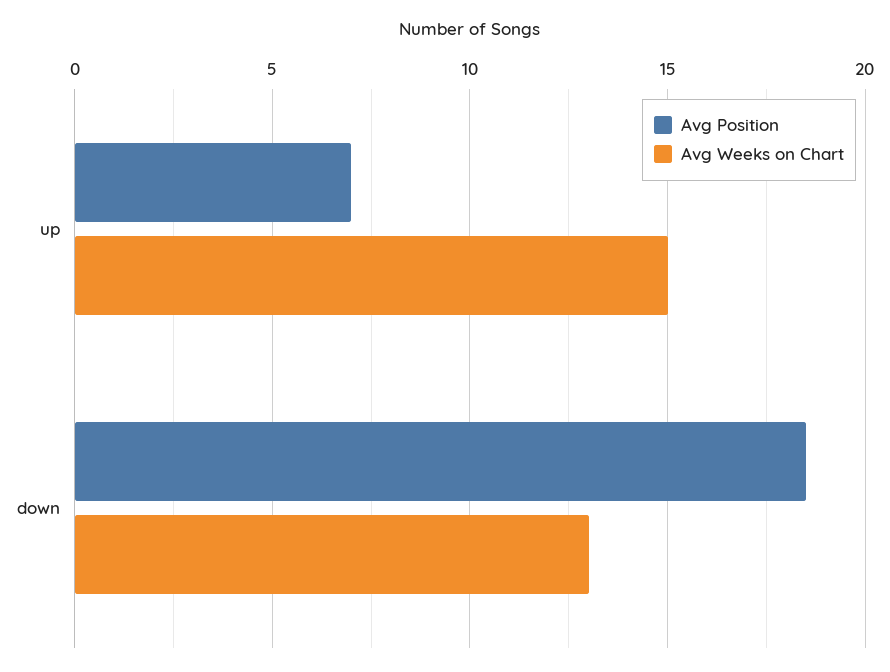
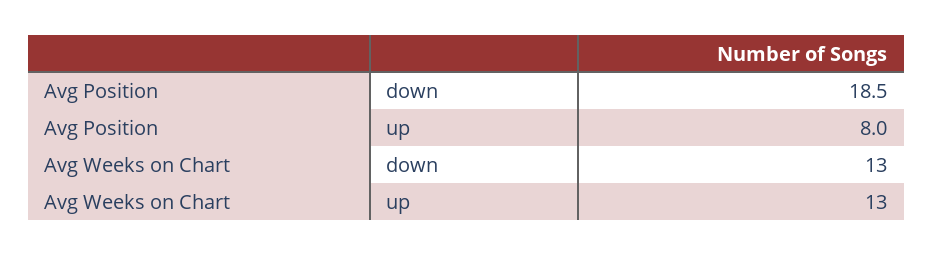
Avg Position, up: 7 -> 8
Avg Weeks on Chart, up: 15 -> 13

